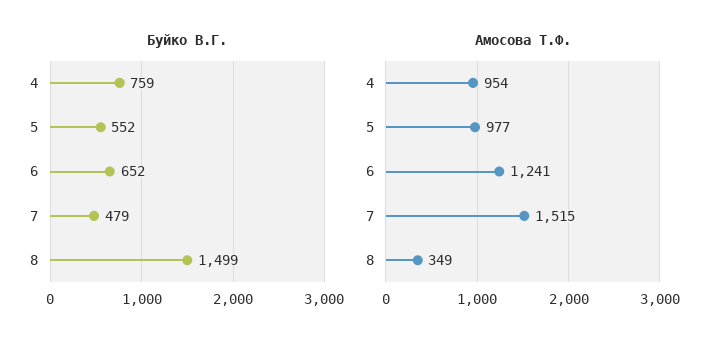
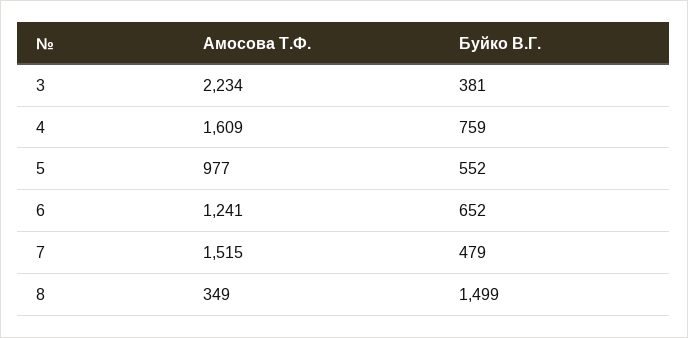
Амосова Т.Ф., 4: 954 -> 1609
Амосова Т.Ф., 3: none -> 2234
Буйко В.Г., 3: none -> 381

